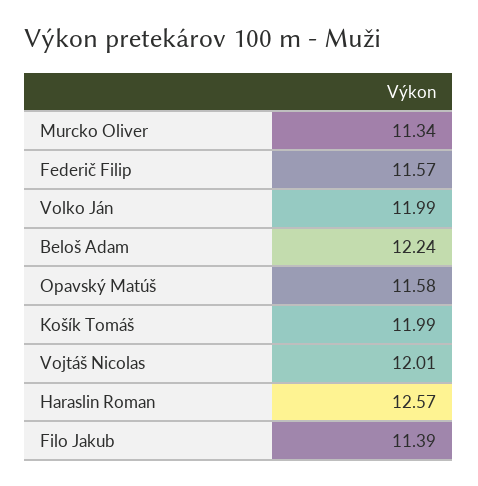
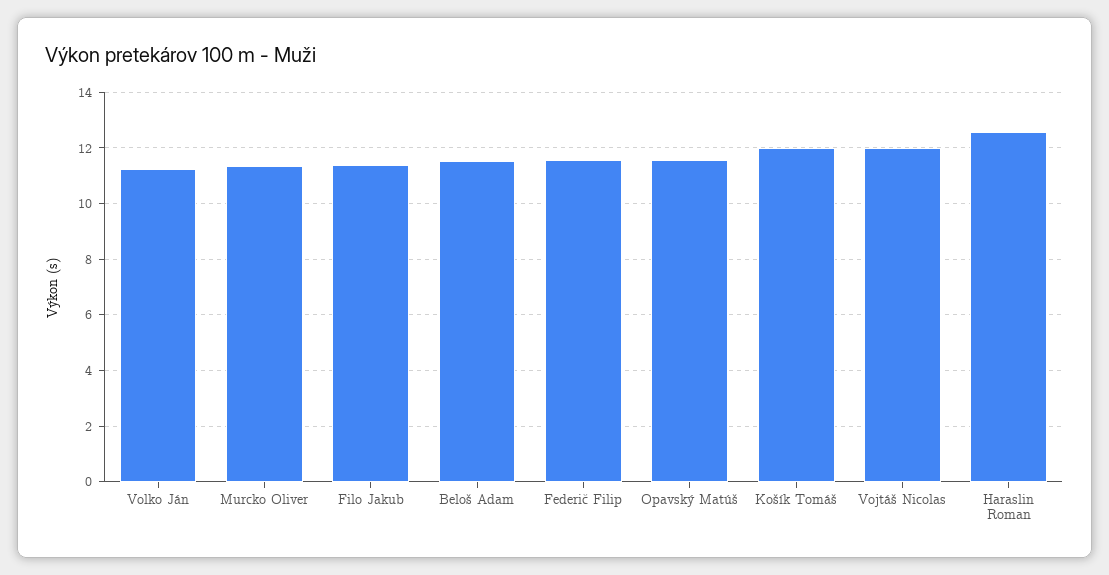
Volko Ján: 11.99 -> 11.25
Beloš Adam: 12.24 -> 11.5

